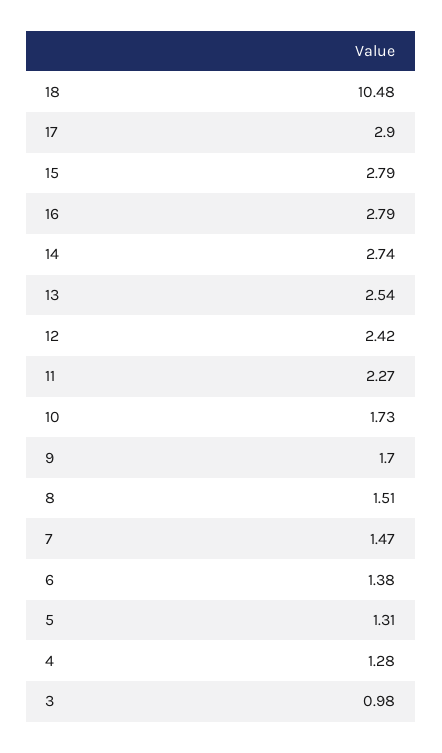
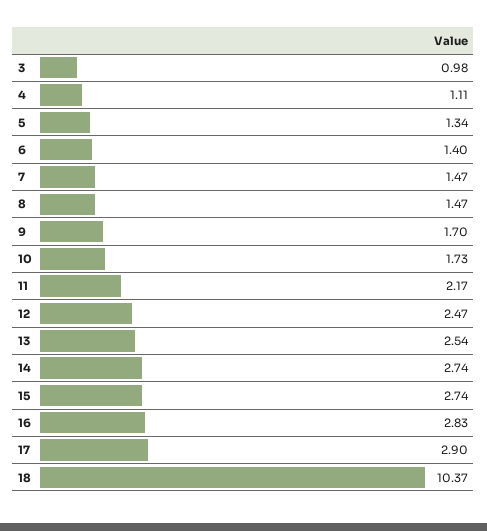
18: 10.48 -> 10.37
15: 2.79 -> 2.74
16: 2.79 -> 2.83
12: 2.42 -> 2.47
11: 2.27 -> 2.17
8: 1.51 -> 1.47
6: 1.38 -> 1.4
5: 1.31 -> 1.34
4: 1.28 -> 1.11

